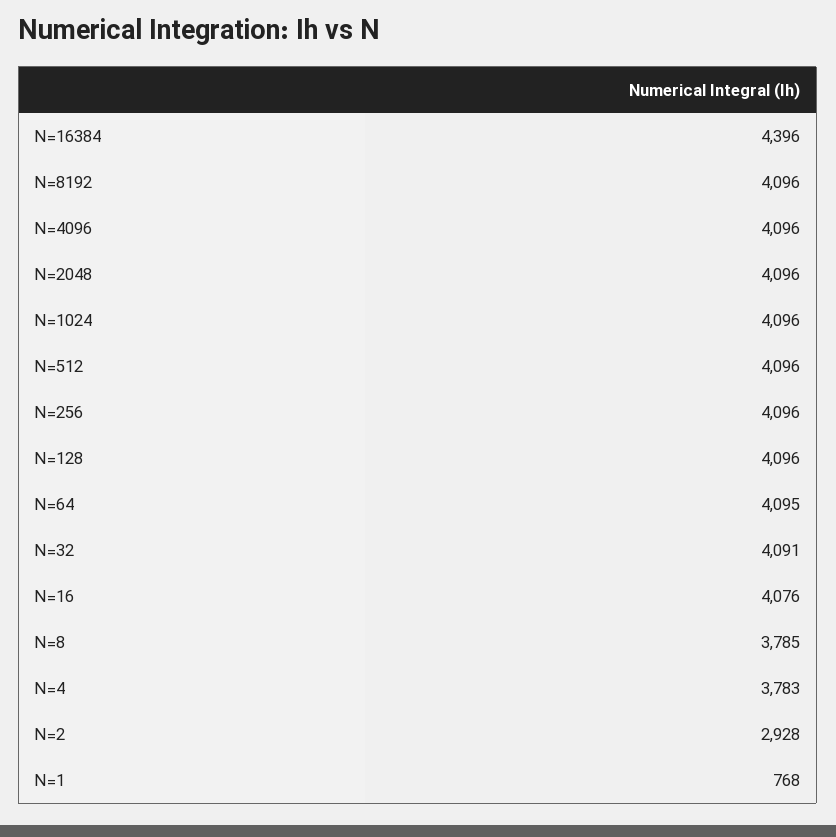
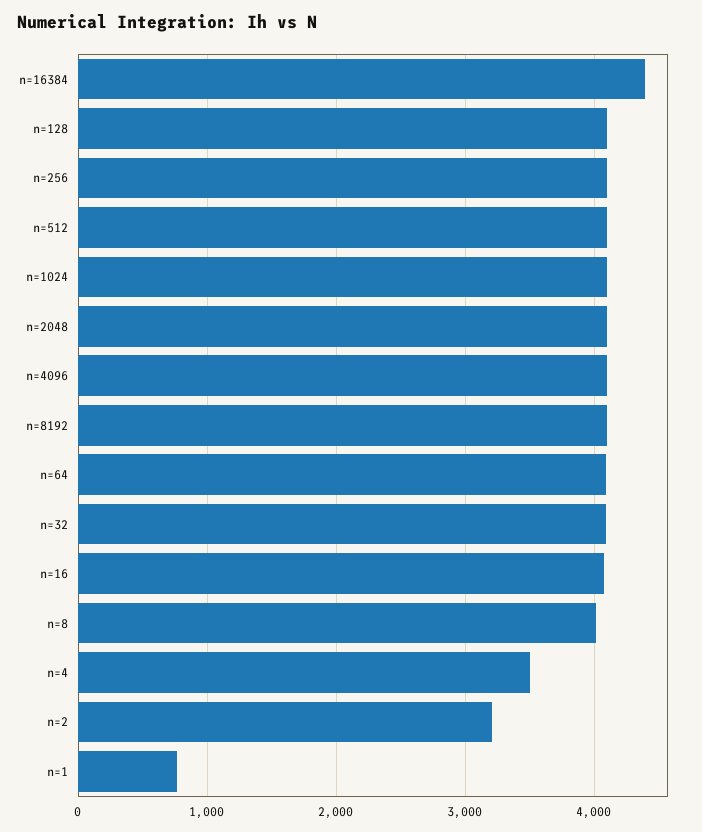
N=8: 3785 -> 4000
N=4: 3783 -> 3500
N=2: 2928 -> 3200

